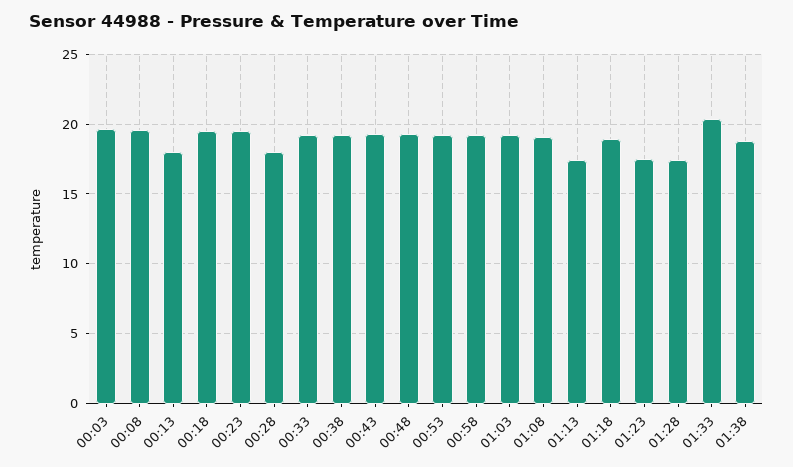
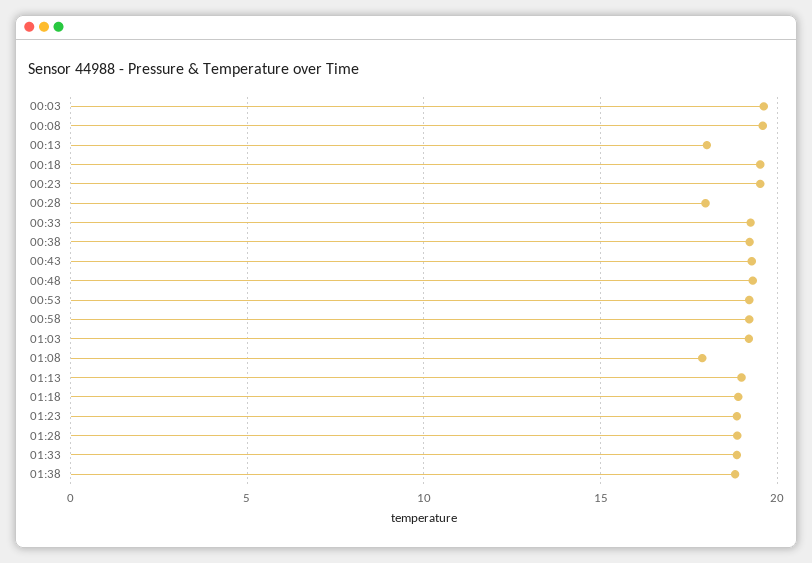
01:08: 19 -> 18
01:13: 17.5 -> 19
01:23: 17.5 -> 19
01:28: 17.5 -> 19
01:33: 20.5 -> 19

